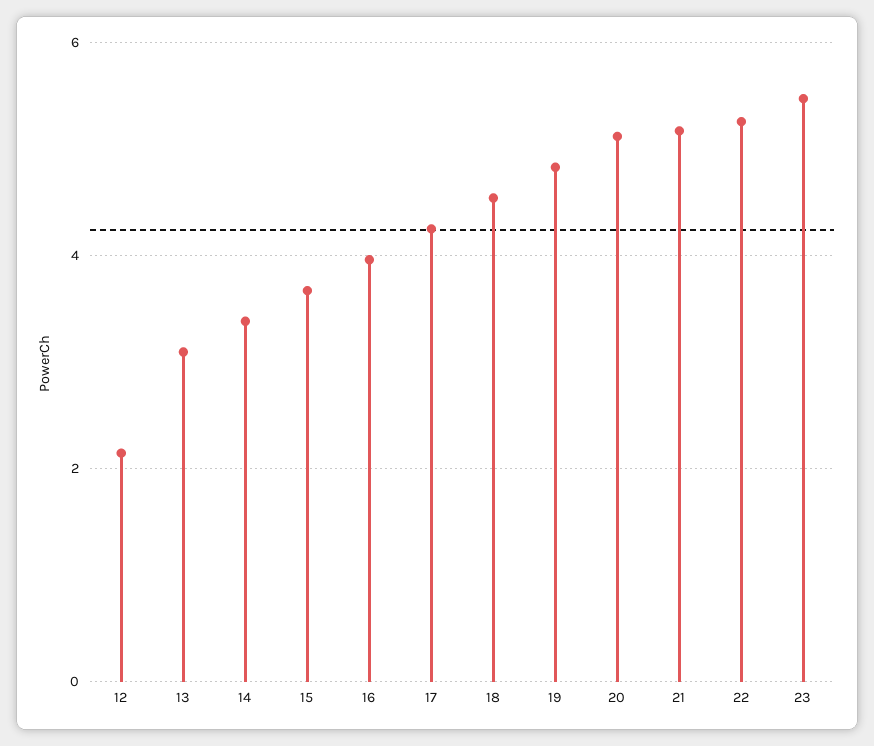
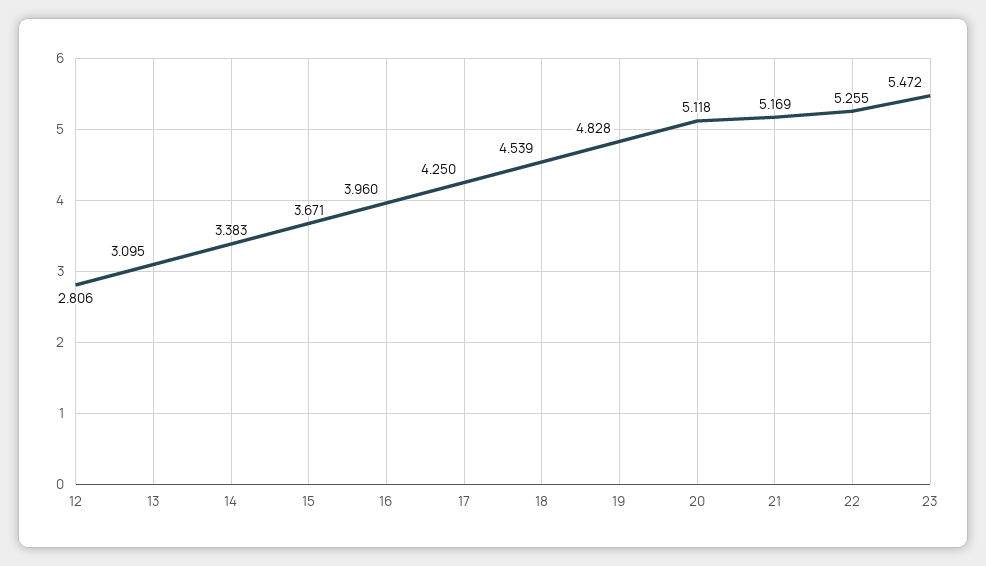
12: 2.2 -> 2.806

